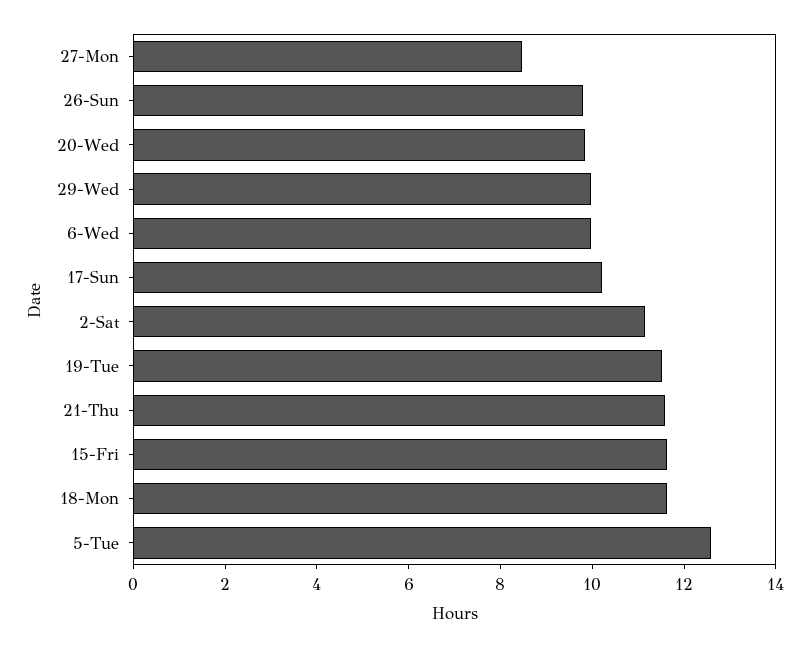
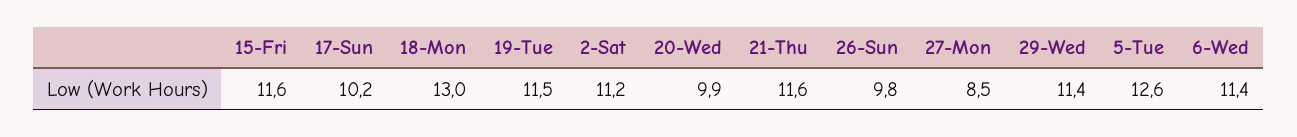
29-Wed: 10 -> 11.4
6-Wed: 10 -> 11.4
18-Mon: 11.5 -> 13

